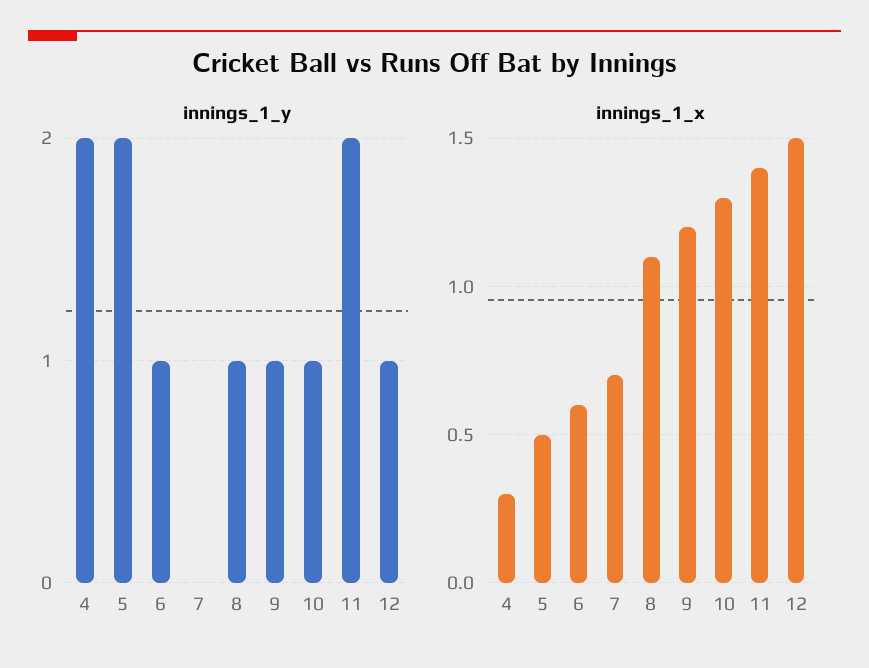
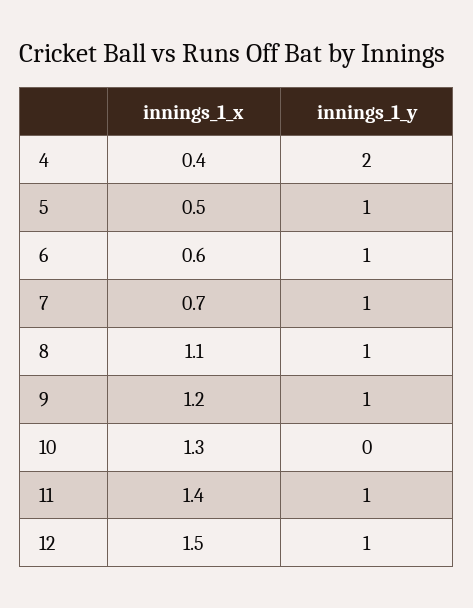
innings_1_y, 5: 2 -> 1
innings_1_y, 7: 0 -> 1
innings_1_y, 10: 1 -> 0
innings_1_y, 11: 2 -> 1
innings_1_x, 4: 0.3 -> 0.4

